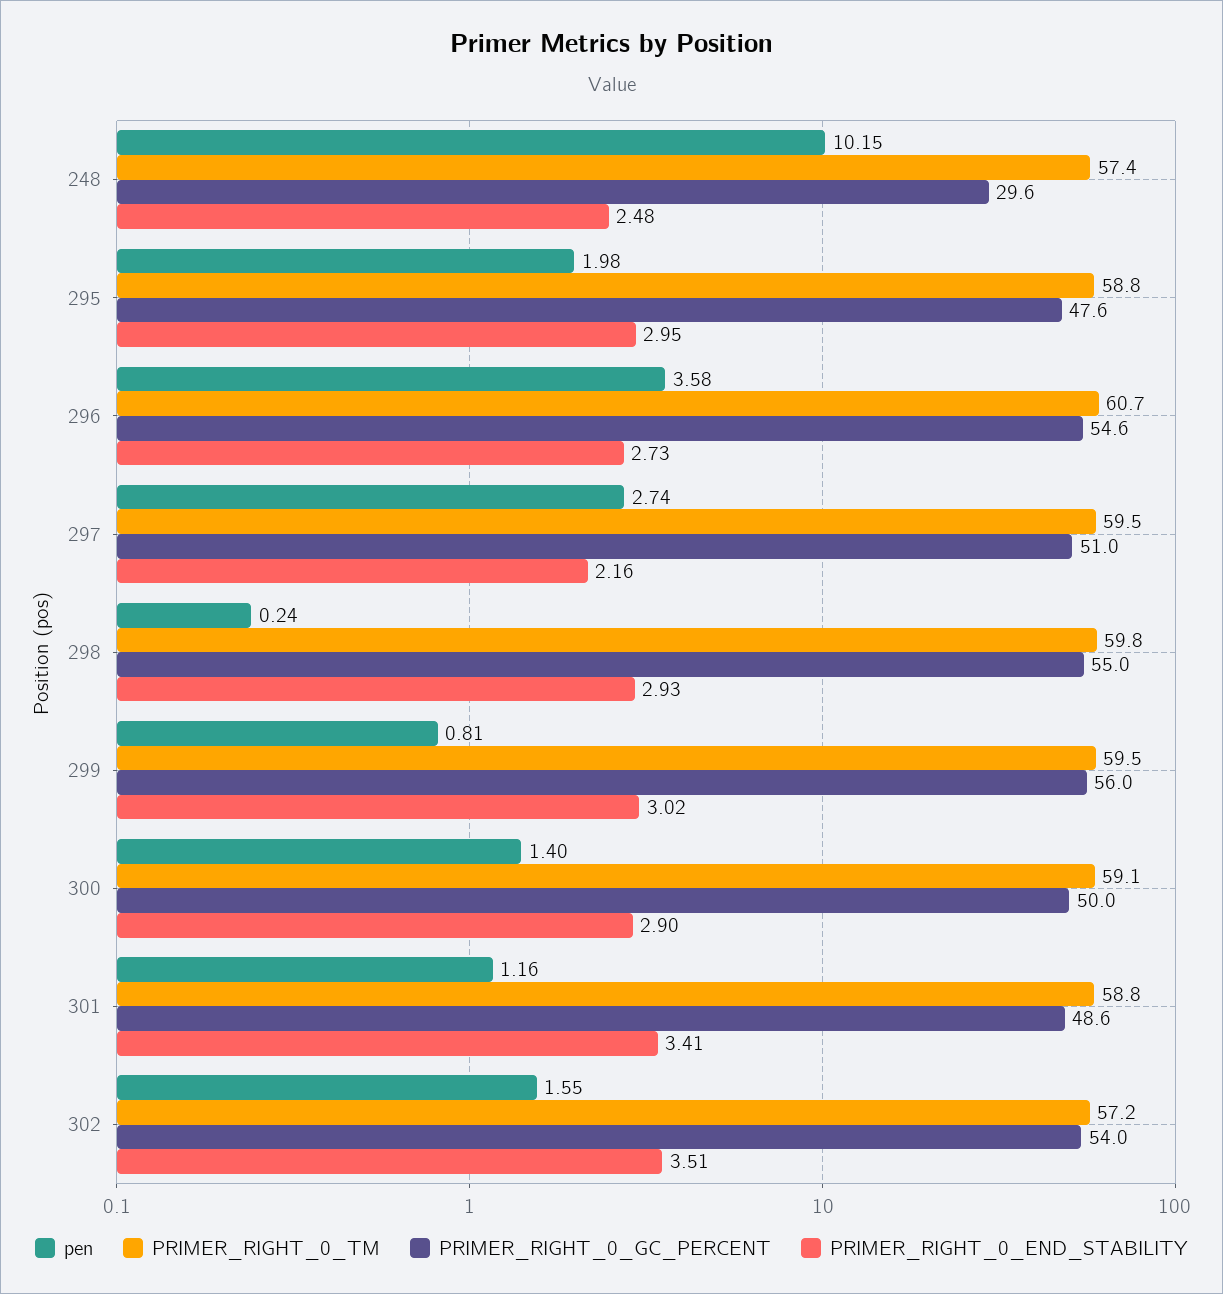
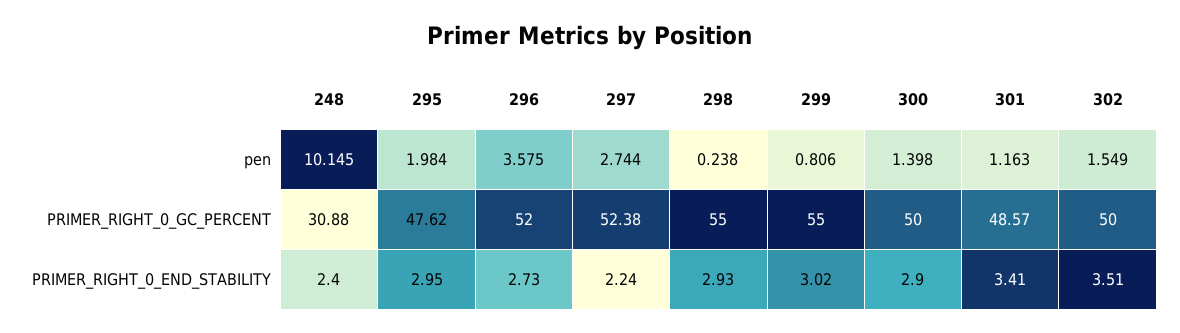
PRIMER_RIGHT_0_TM, 248: 57.4 -> none
PRIMER_RIGHT_0_GC_PERCENT, 248: 29.6 -> 30.88
PRIMER_RIGHT_0_END_STABILITY, 248: 2.48 -> 2.4
PRIMER_RIGHT_0_TM, 295: 58.8 -> none
PRIMER_RIGHT_0_TM, 296: 60.7 -> none
PRIMER_RIGHT_0_GC_PERCENT, 296: 54.6 -> 52
PRIMER_RIGHT_0_TM, 297: 59.5 -> none
PRIMER_RIGHT_0_GC_PERCENT, 297: 51 -> 52.38
PRIMER_RIGHT_0_END_STABILITY, 297: 2.16 -> 2.24
PRIMER_RIGHT_0_TM, 298: 59.8 -> none
PRIMER_RIGHT_0_TM, 299: 59.5 -> none
PRIMER_RIGHT_0_GC_PERCENT, 299: 56 -> 55
PRIMER_RIGHT_0_TM, 300: 59.1 -> none
PRIMER_RIGHT_0_TM, 301: 58.8 -> none
PRIMER_RIGHT_0_TM, 302: 57.2 -> none
PRIMER_RIGHT_0_GC_PERCENT, 302: 54 -> 50

